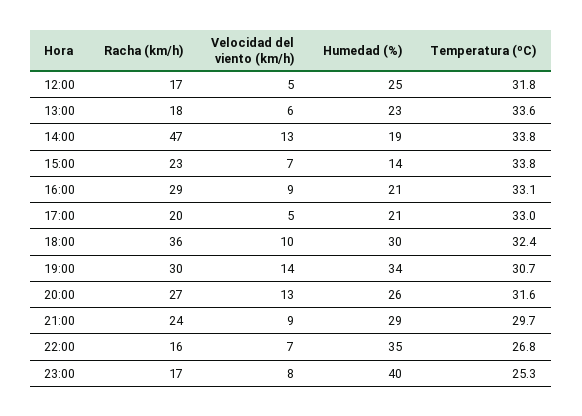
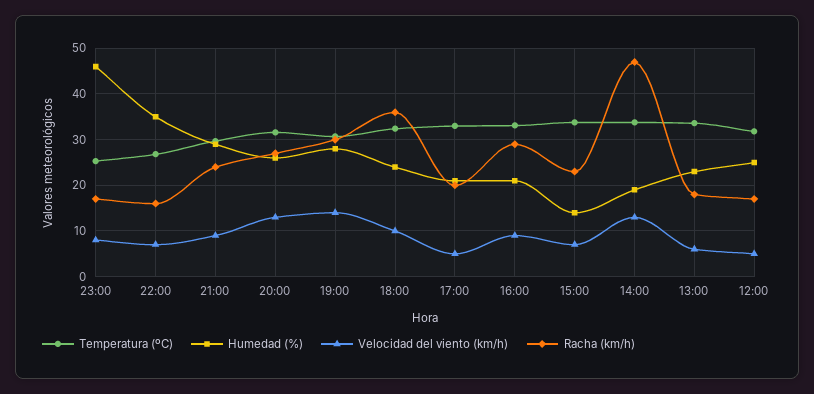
Humedad (%), 18:00: 30 -> 24
Humedad (%), 19:00: 34 -> 28
Humedad (%), 23:00: 40 -> 46

